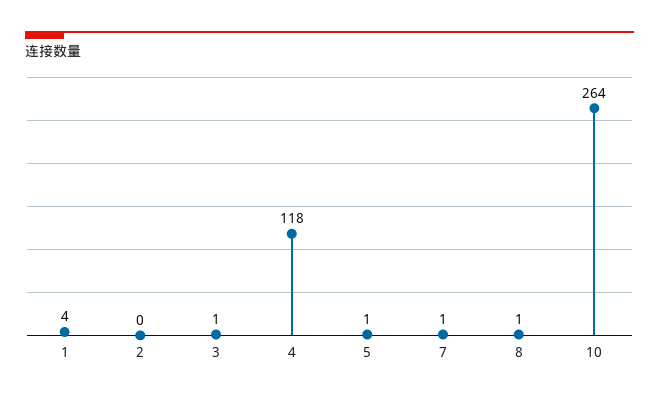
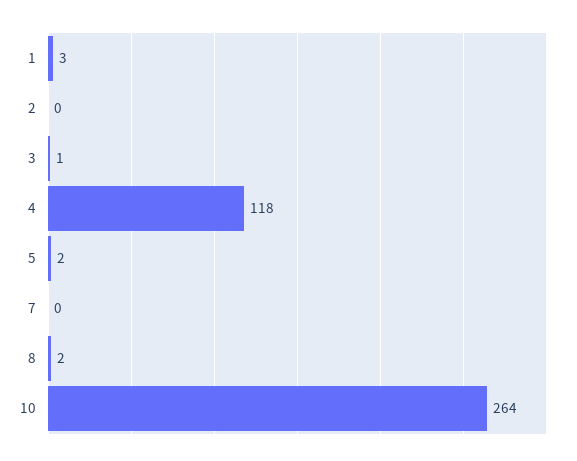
1: 4 -> 3
5: 1 -> 2
7: 1 -> 0
8: 1 -> 2

